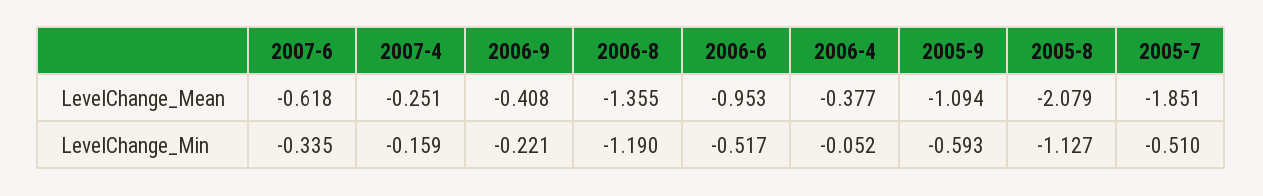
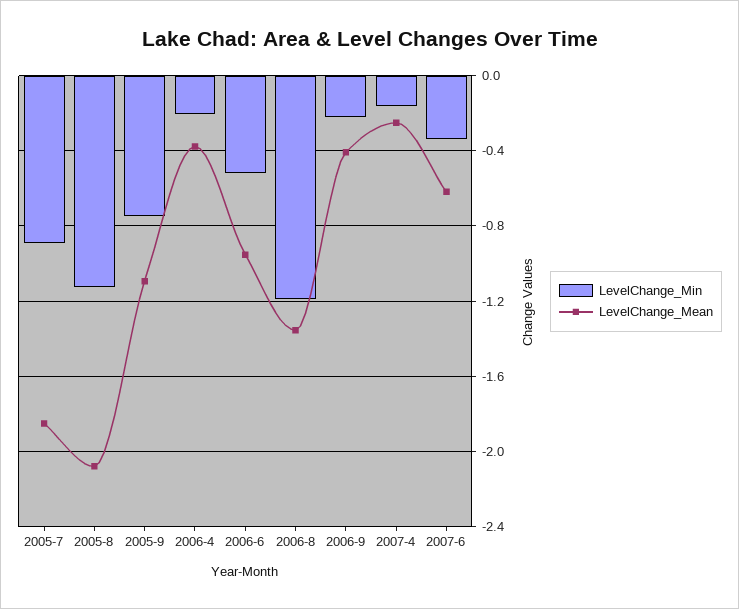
LevelChange_Min, 2006-4: -0.052 -> -0.2
LevelChange_Min, 2005-9: -0.593 -> -0.75
LevelChange_Min, 2005-7: -0.51 -> -0.9

